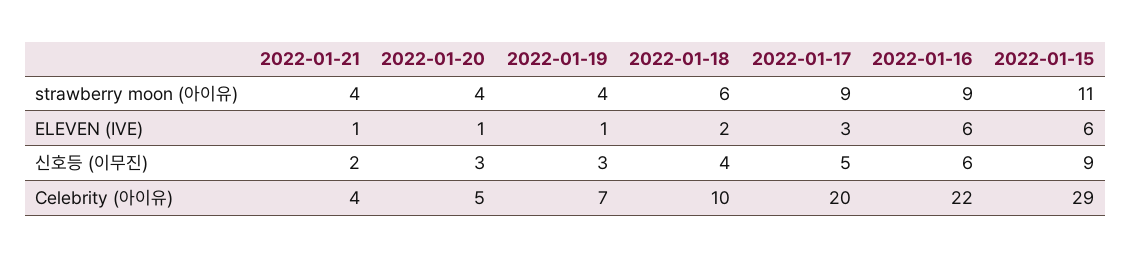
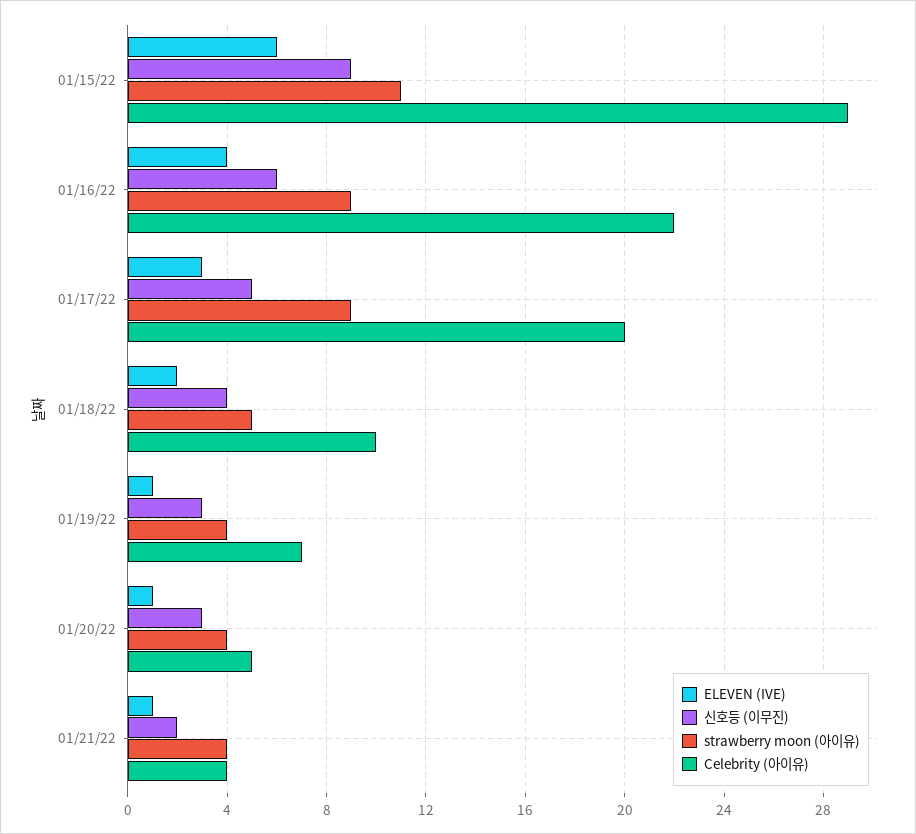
strawberry moon (아이유), 2022-01-18: 6 -> 5
ELEVEN (IVE), 2022-01-16: 6 -> 4

